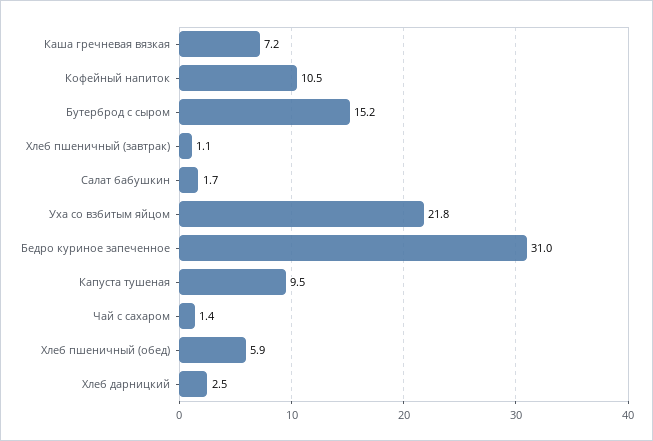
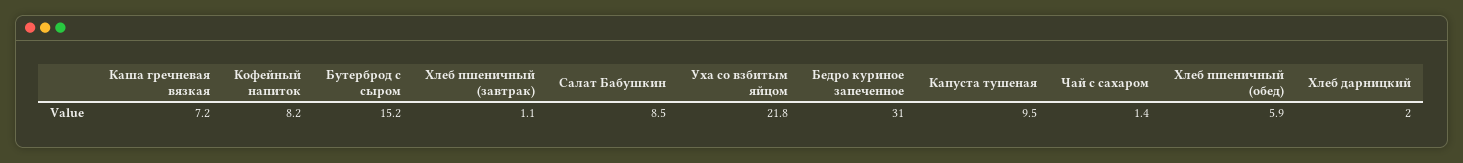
Кофейный напиток: 10.5 -> 8.2
Салат бабушкин: 1.7 -> 8.5
Хлеб дарницкий: 2.5 -> 2

